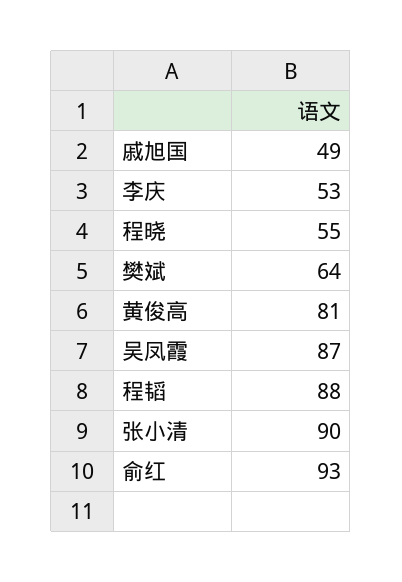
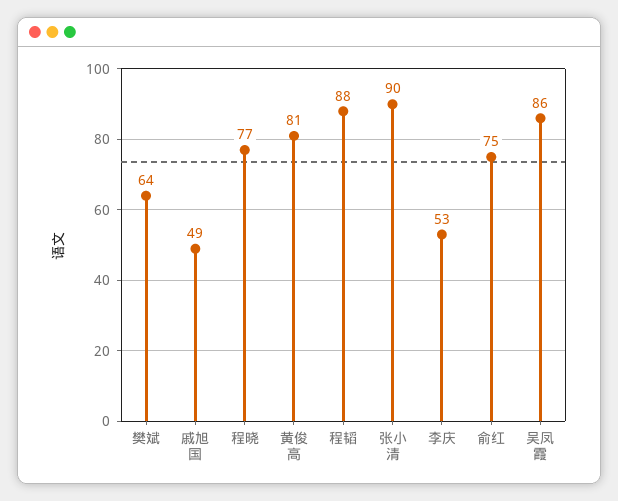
程晓: 55 -> 77
吴凤霞: 87 -> 86
俞红: 93 -> 75

